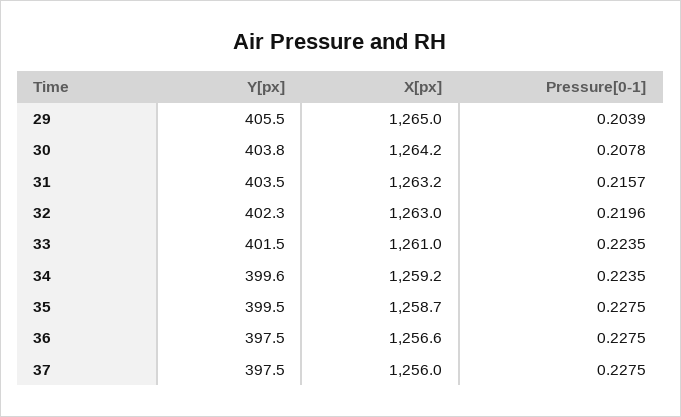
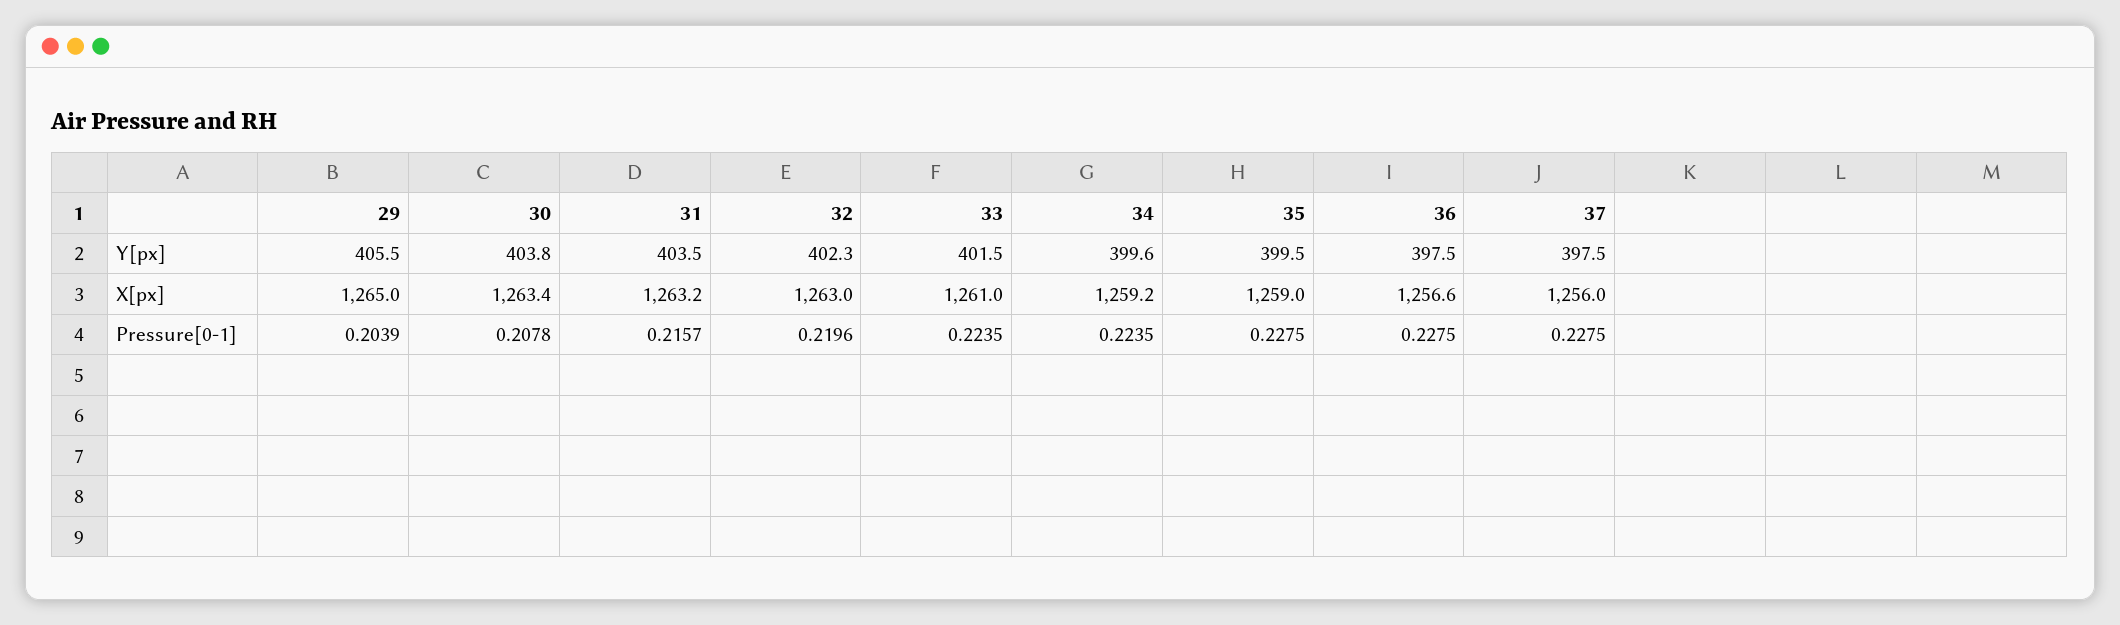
X[px], 30: 1264.2 -> 1263.4
X[px], 35: 1258.7 -> 1259

